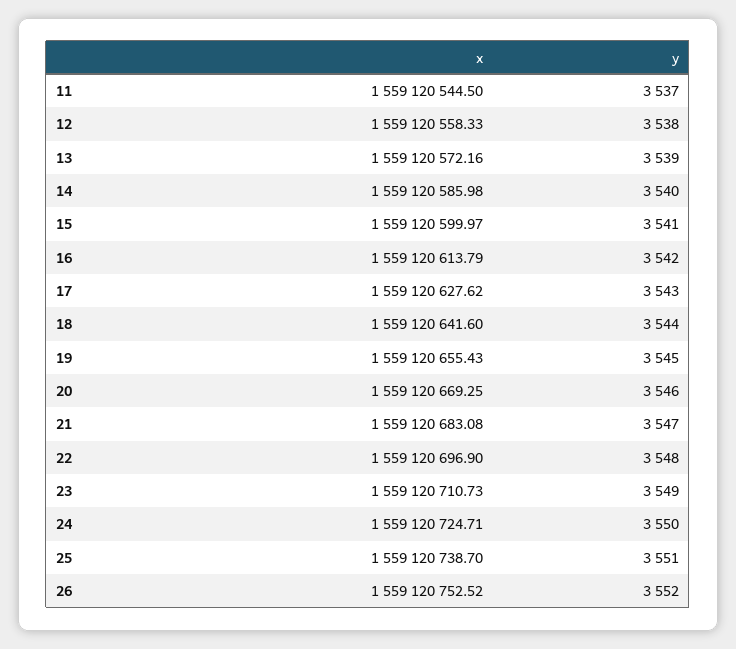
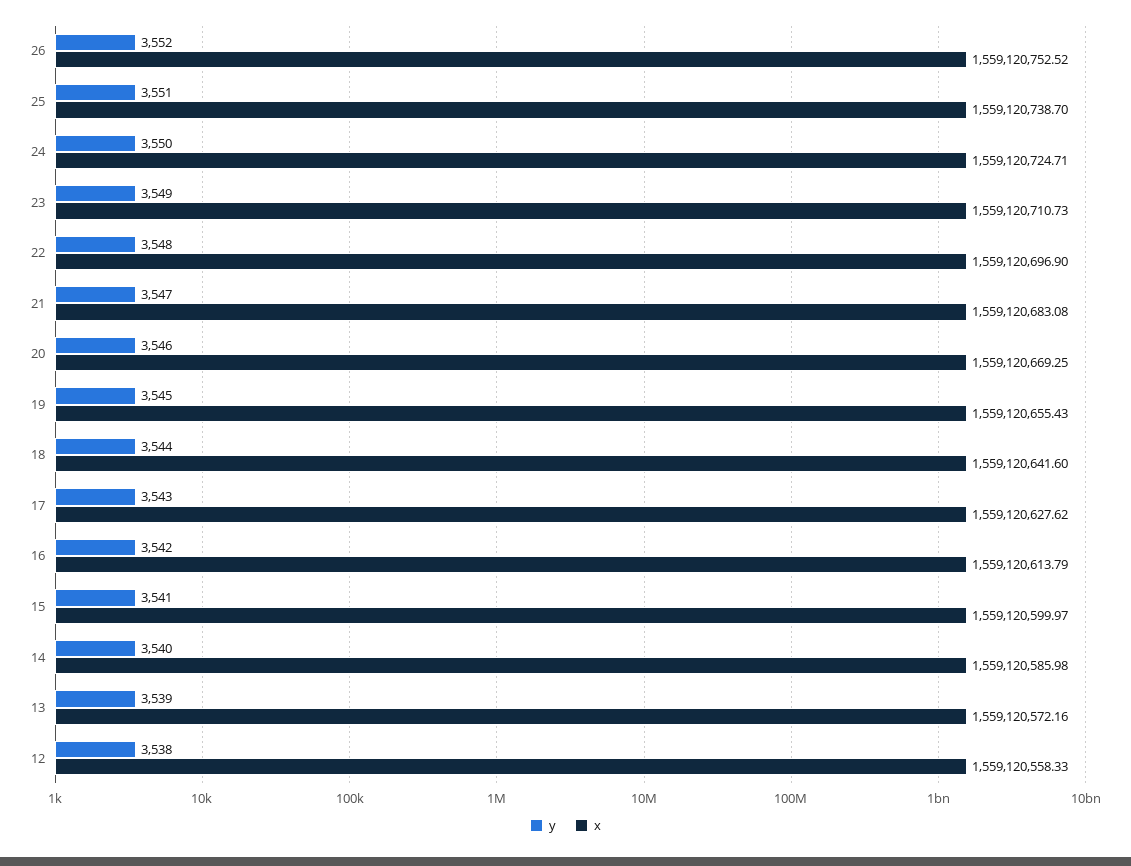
x, 11: 1559120544.5 -> none
y, 11: 3537 -> none

